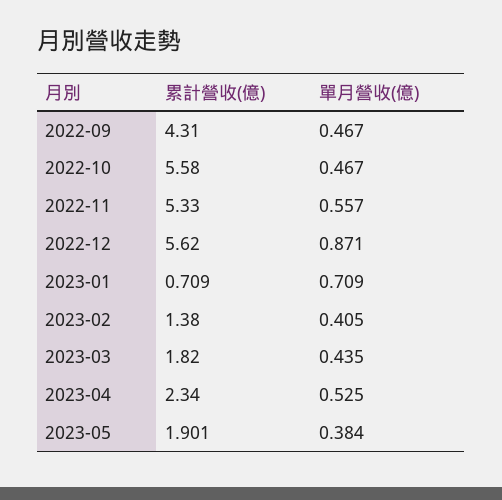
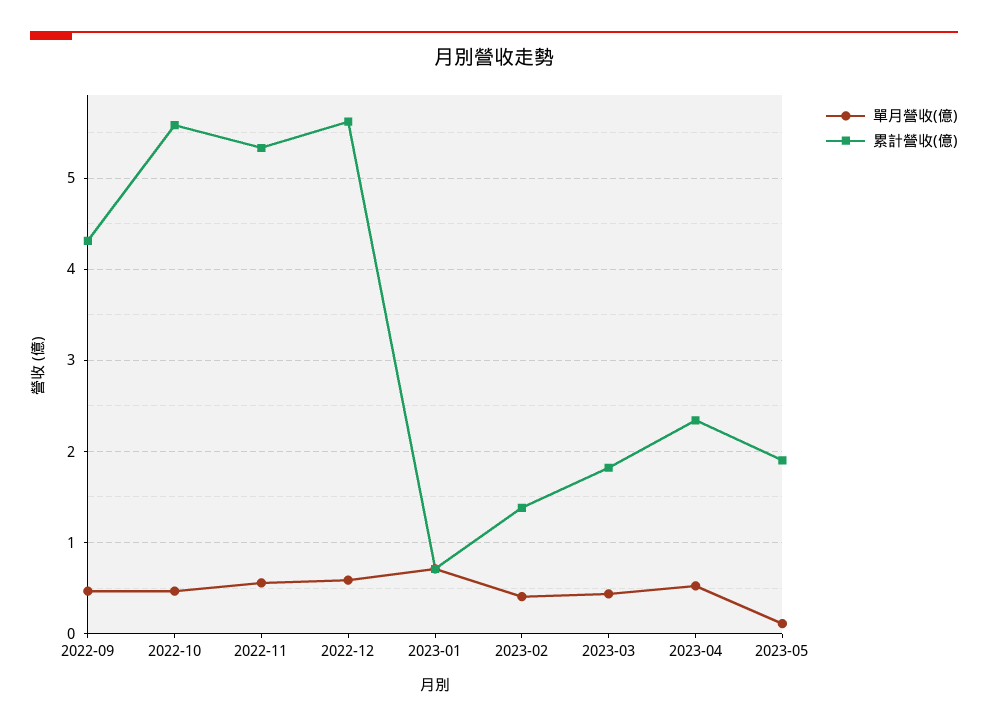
單月營收(億), 2022-12: 0.871 -> 0.6
單月營收(億), 2023-05: 0.384 -> 0.1

